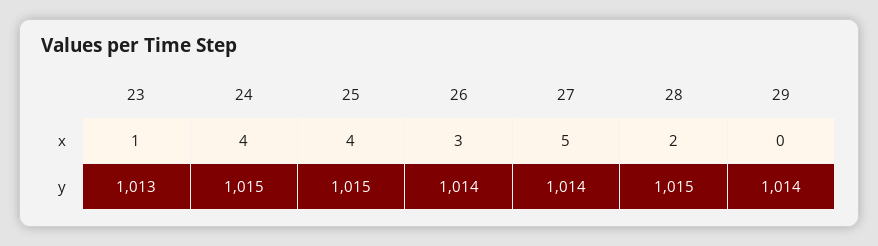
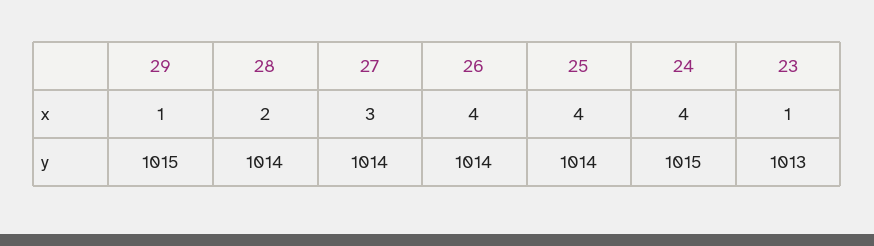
26, x: 3 -> 4
27, x: 5 -> 3
29, x: 0 -> 1
25, y: 1015 -> 1014
28, y: 1015 -> 1014
29, y: 1014 -> 1015

